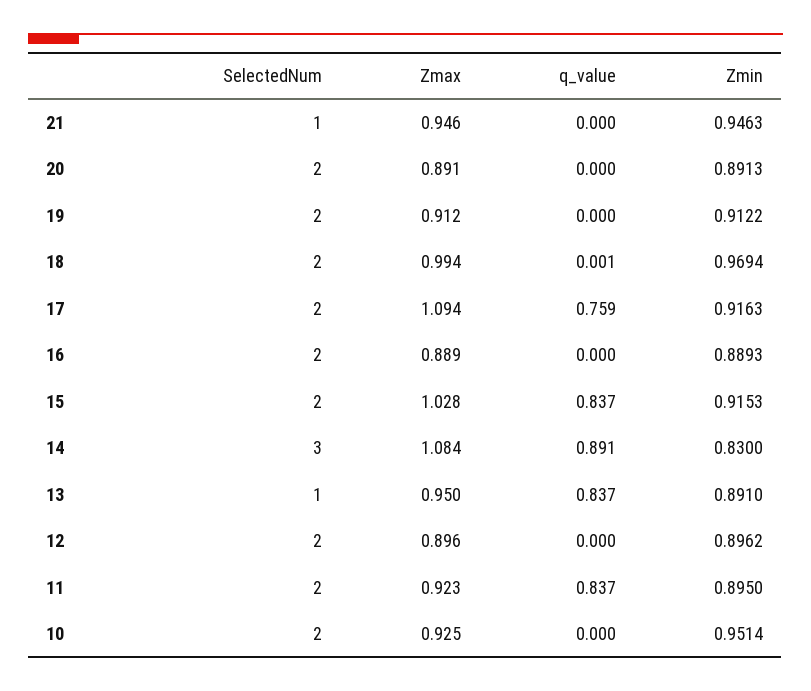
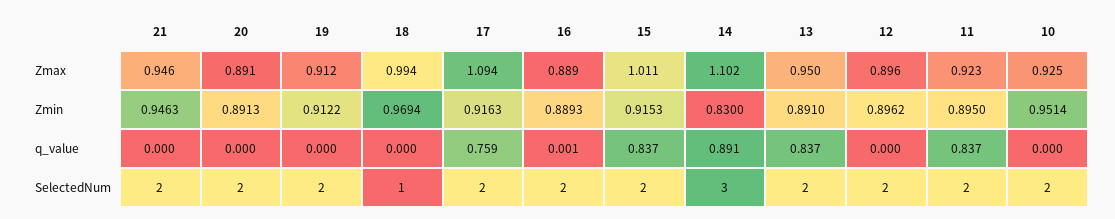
SelectedNum, 21: 1 -> 2
SelectedNum, 18: 2 -> 1
q_value, 18: 0.001 -> 0
q_value, 16: 0 -> 0.001
Zmax, 15: 1.028 -> 1.011
Zmax, 14: 1.084 -> 1.102
SelectedNum, 13: 1 -> 2

